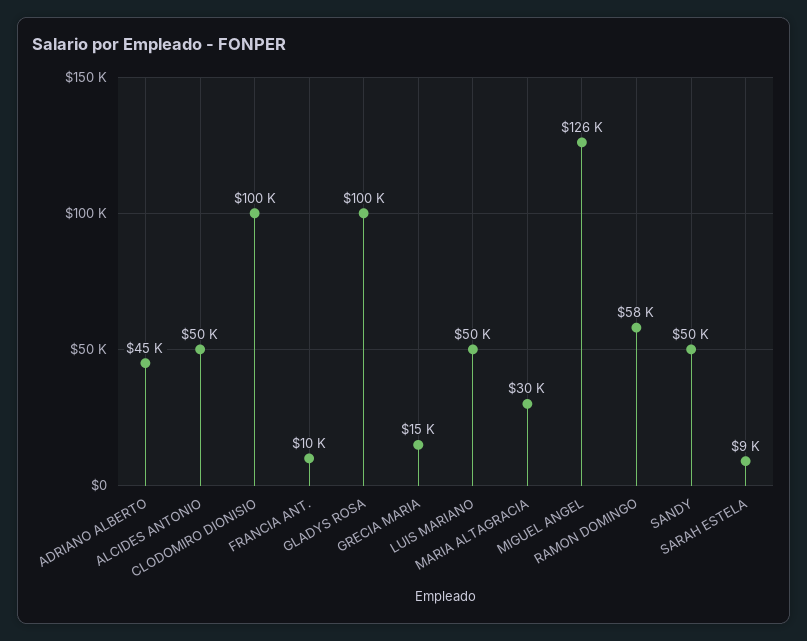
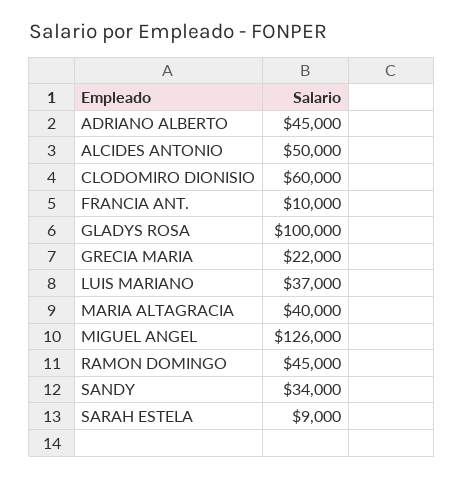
CLODOMIRO DIONISIO: 100000 -> 60000
GRECIA MARIA: 15000 -> 22000
LUIS MARIANO: 50000 -> 37000
MARIA ALTAGRACIA: 30000 -> 40000
RAMON DOMINGO: 58000 -> 45000
SANDY: 50000 -> 34000

